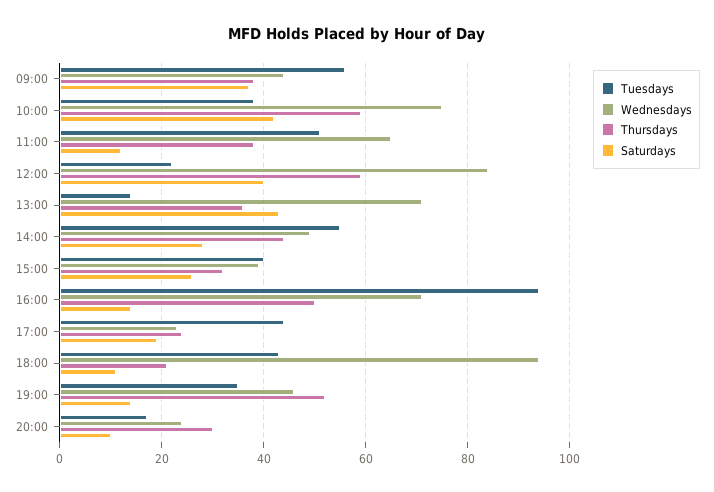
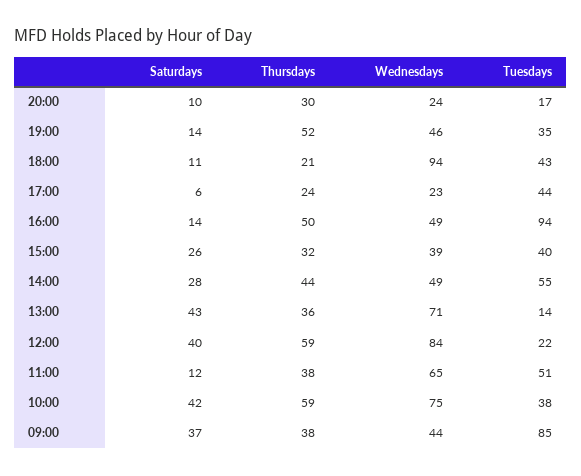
Tuesdays, 09:00: 55 -> 85
Wednesdays, 16:00: 70 -> 49
Saturdays, 17:00: 20 -> 6

